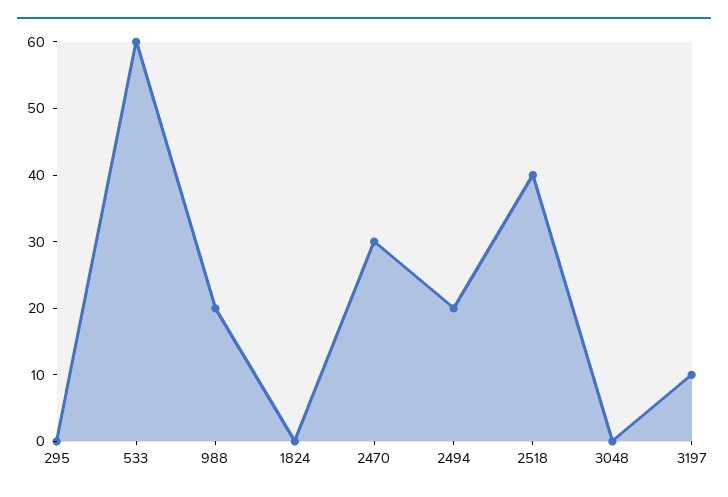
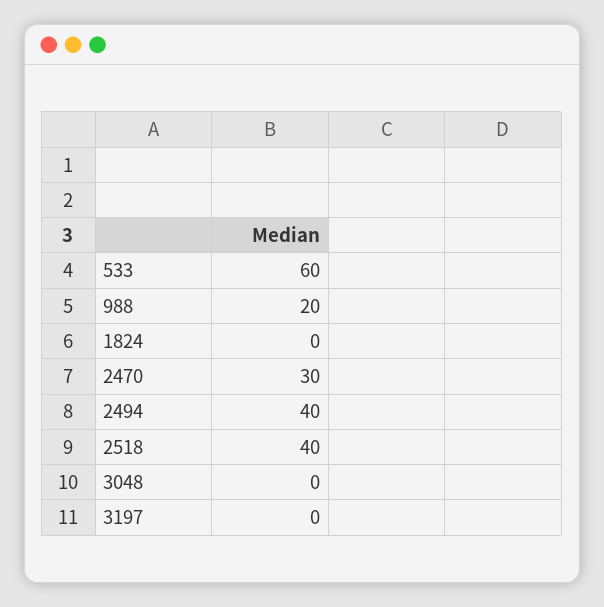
295: 0 -> none
2494: 20 -> 40
3197: 10 -> 0

